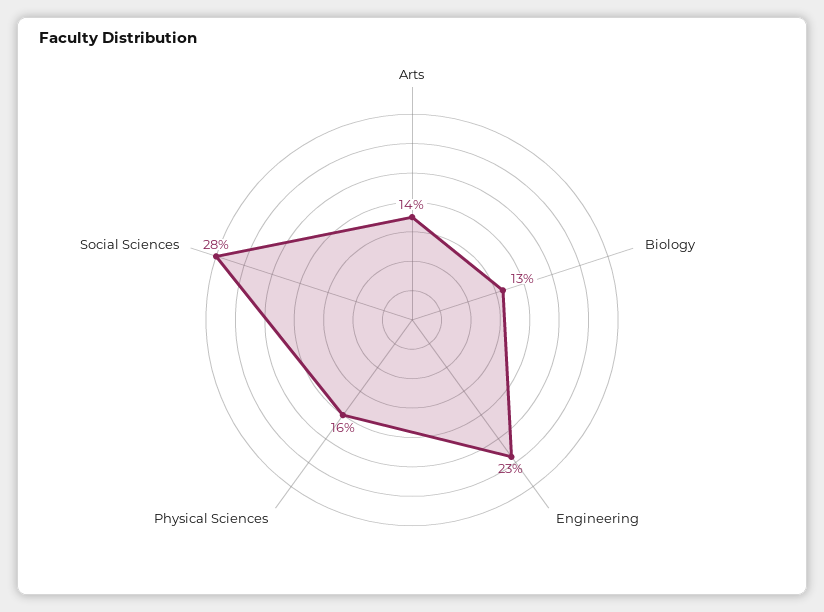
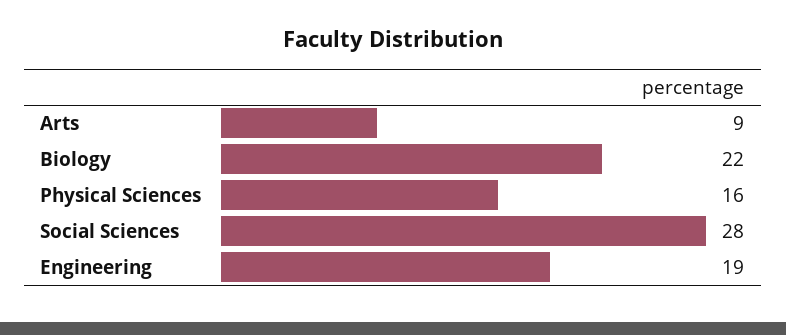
Arts: 14 -> 9
Biology: 13 -> 22
Engineering: 23 -> 19

